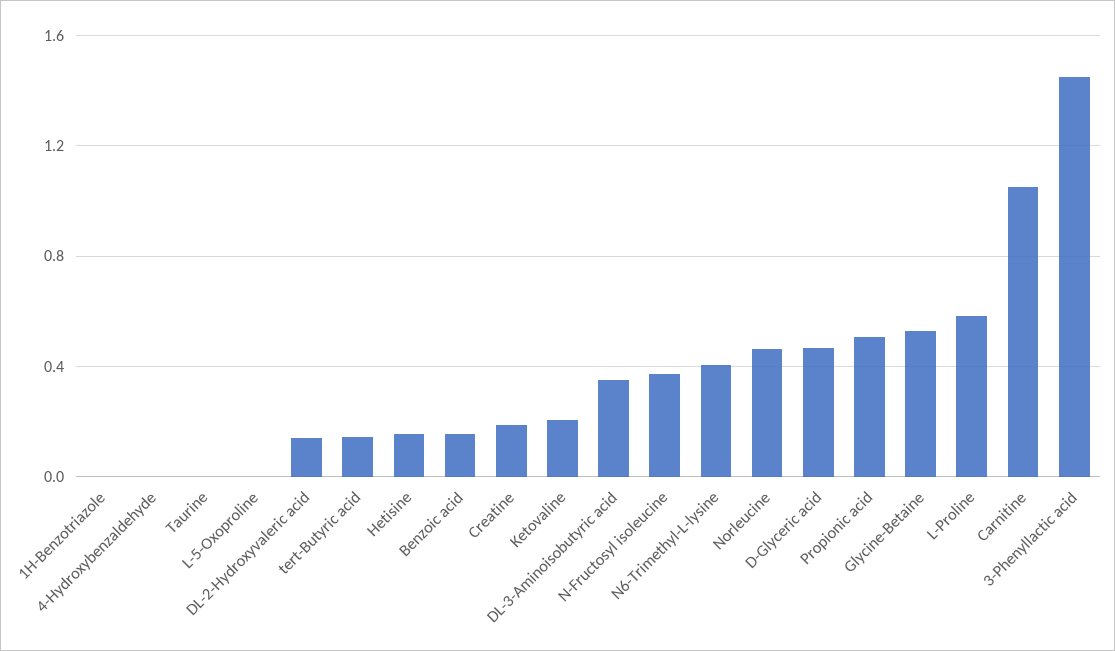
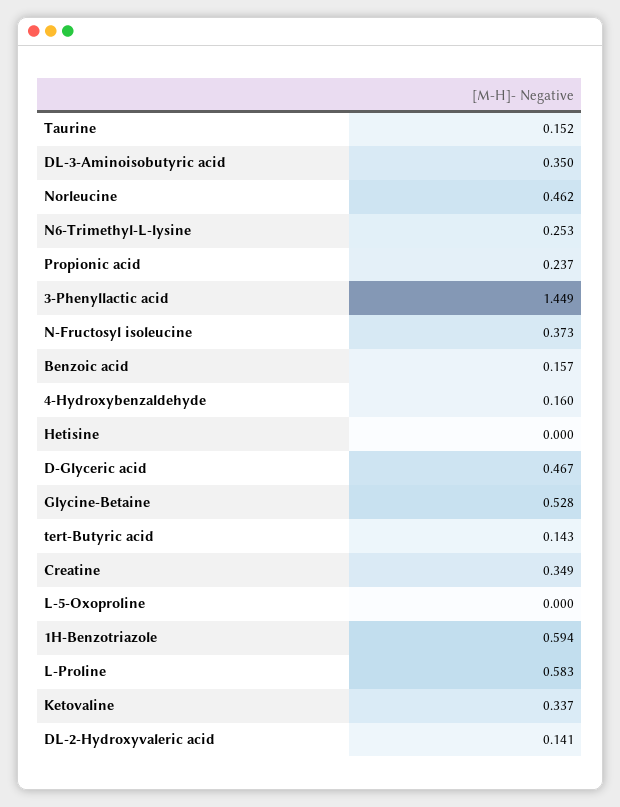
1H-Benzotriazole: 0 -> 0.594
4-Hydroxybenzaldehyde: 0 -> 0.16
Taurine: 0 -> 0.152
Hetisine: 0.15 -> 0
Creatine: 0.2 -> 0.349
Ketovaline: 0.2 -> 0.337
N6-Trimethyl-L-lysine: 0.4 -> 0.253
Propionic acid: 0.5 -> 0.237
Carnitine: 1.05 -> none

